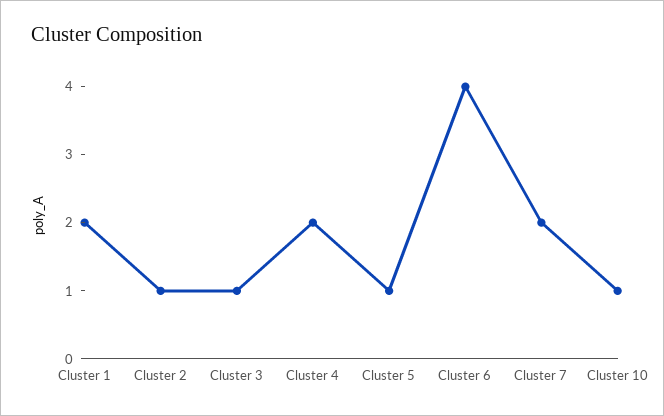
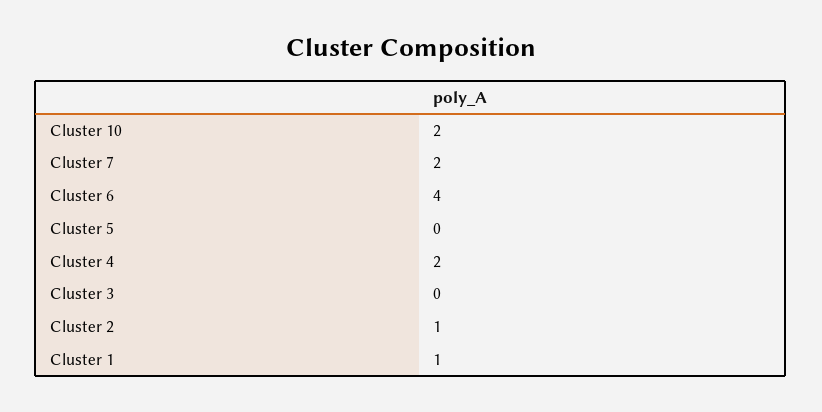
Cluster 1: 2 -> 1
Cluster 3: 1 -> 0
Cluster 5: 1 -> 0
Cluster 10: 1 -> 2

